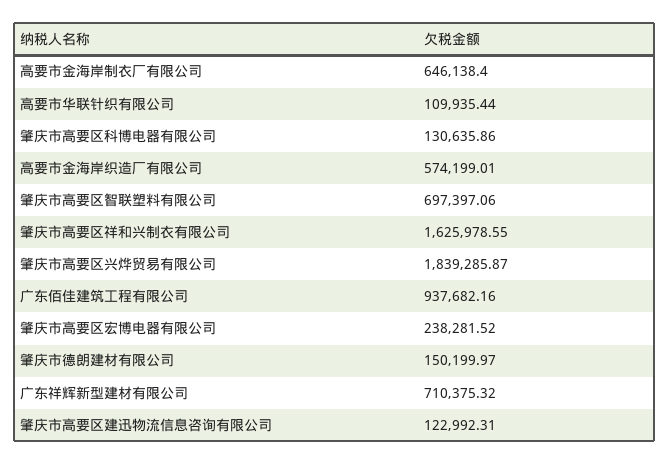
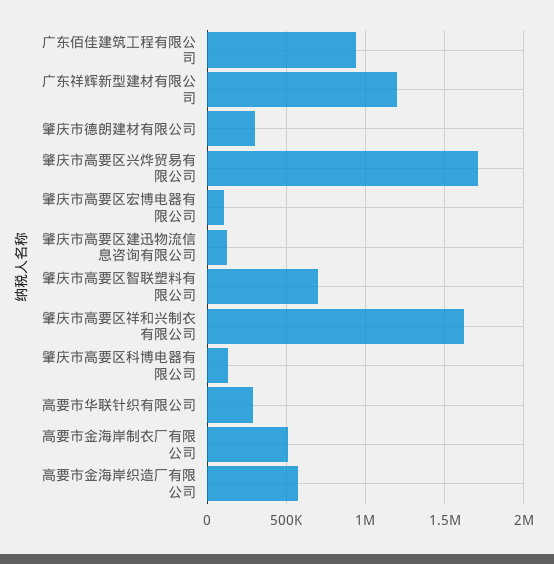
高要市金海岸制衣厂有限公司: 646138.4 -> 500000
高要市华联针织有限公司: 109935.44 -> 300000
肇庆市高要区兴烨贸易有限公司: 1839285.87 -> 1700000
肇庆市高要区宏博电器有限公司: 238281.52 -> 100000
肇庆市德朗建材有限公司: 150199.97 -> 300000
广东祥辉新型建材有限公司: 710375.32 -> 1200000

